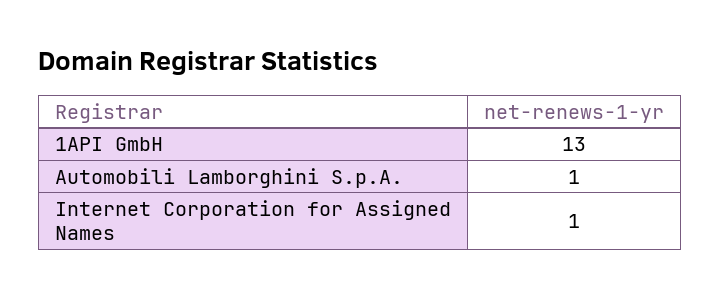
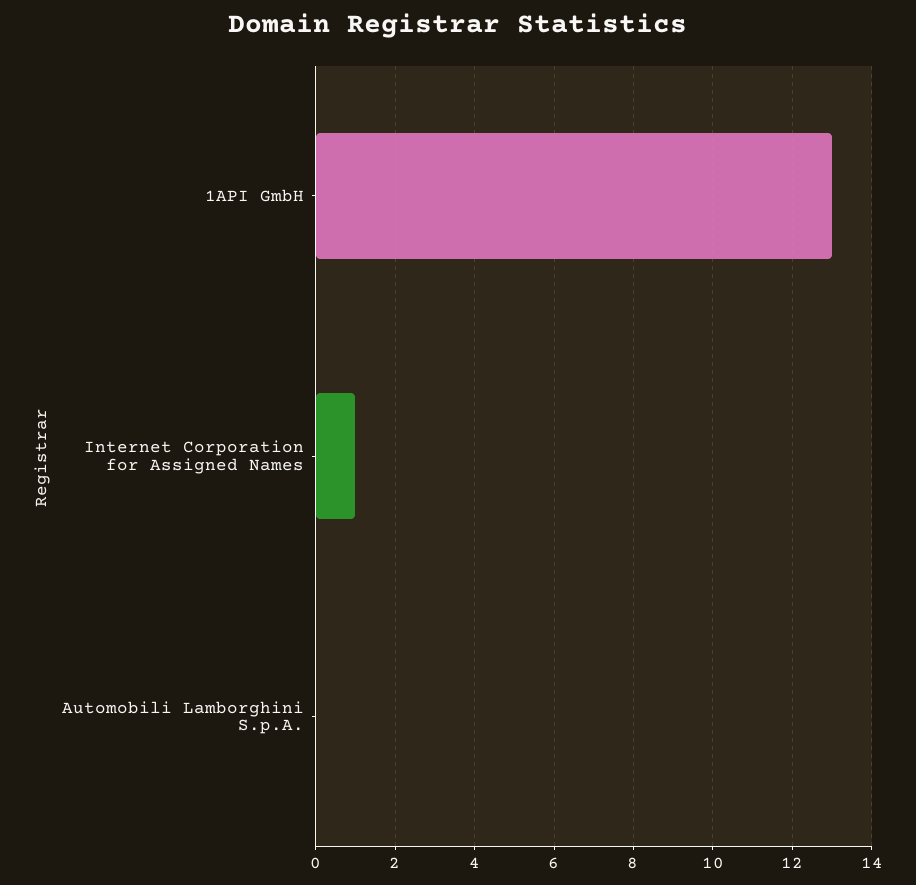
Automobili Lamborghini S.p.A.: 1 -> 0

